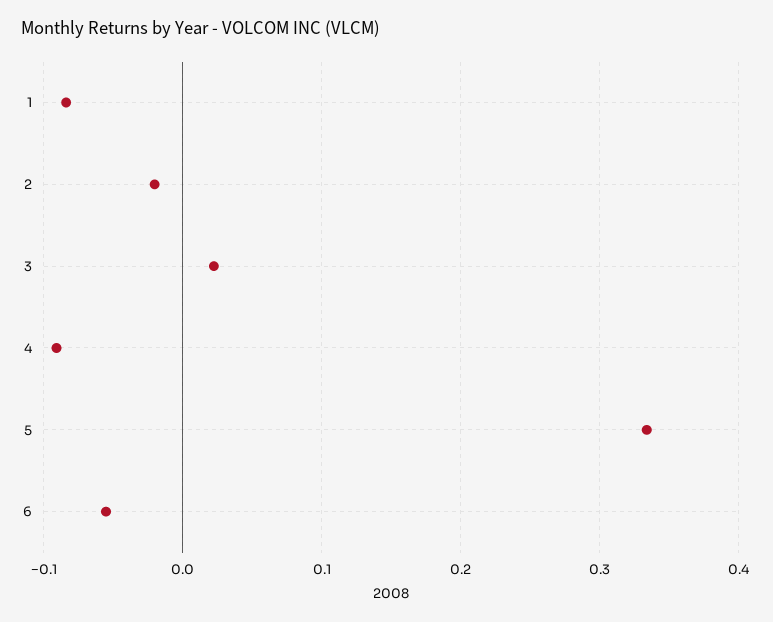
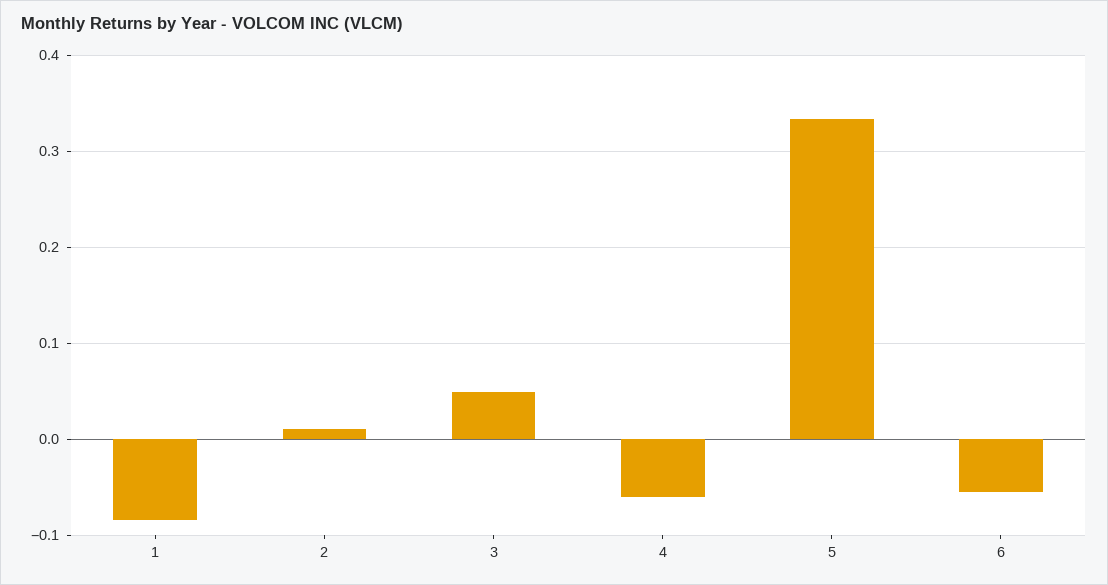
2: -0.02 -> 0.01
3: 0.02 -> 0.05
4: -0.09 -> -0.06

